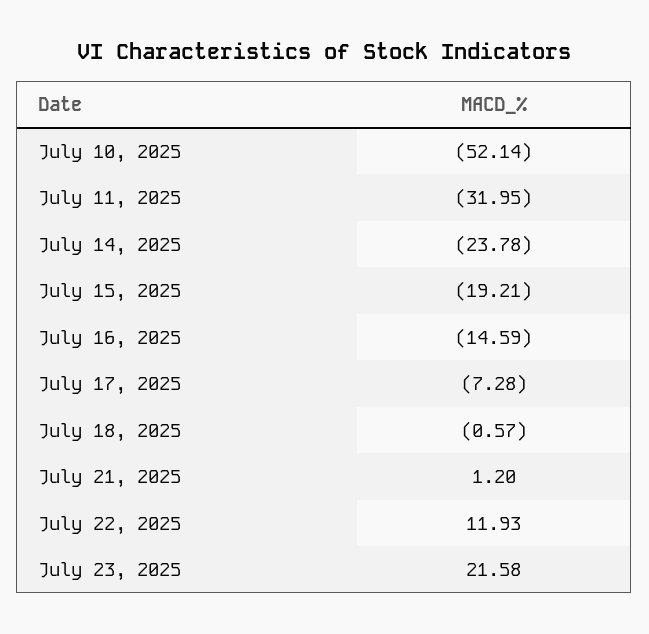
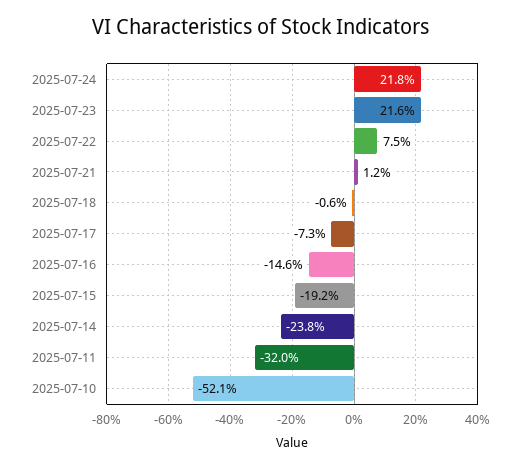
July 22, 2025: 11.93 -> 7.5
2025-07-24: none -> 21.8

